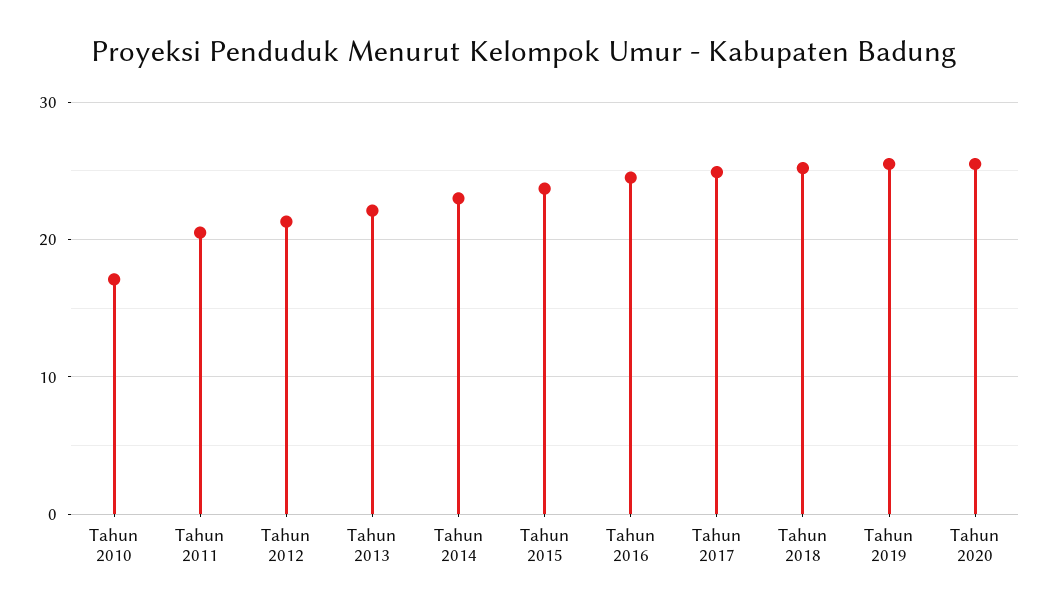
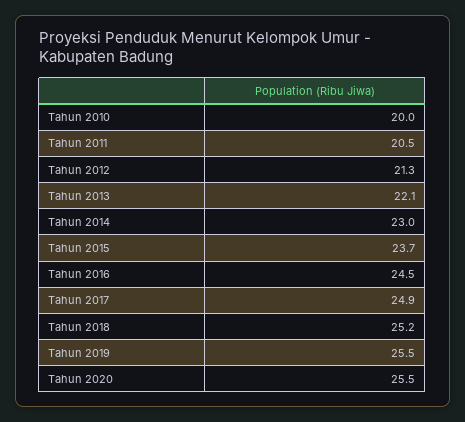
Tahun 2010: 17 -> 20

